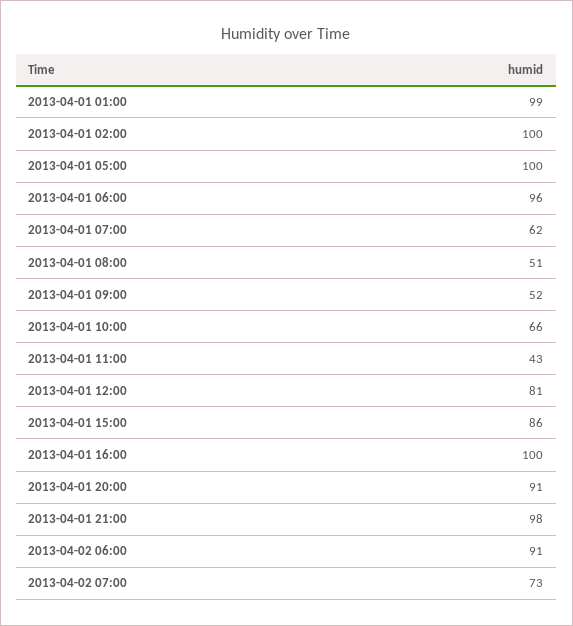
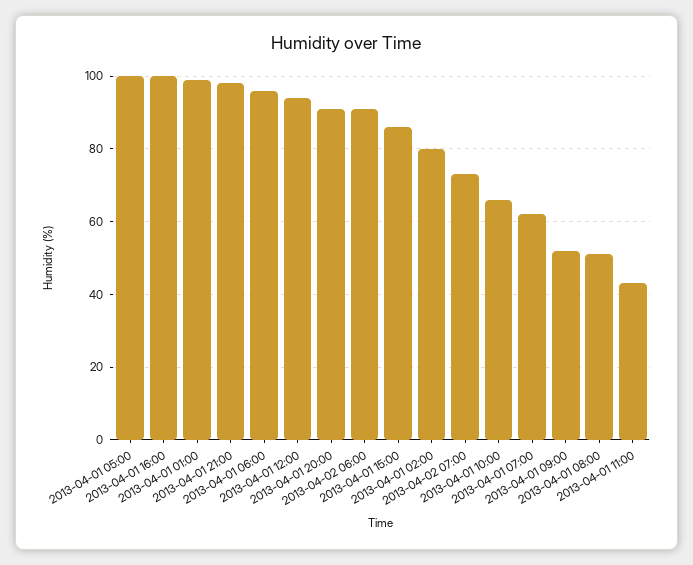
2013-04-01 02:00: 100 -> 80
2013-04-01 12:00: 81 -> 95

